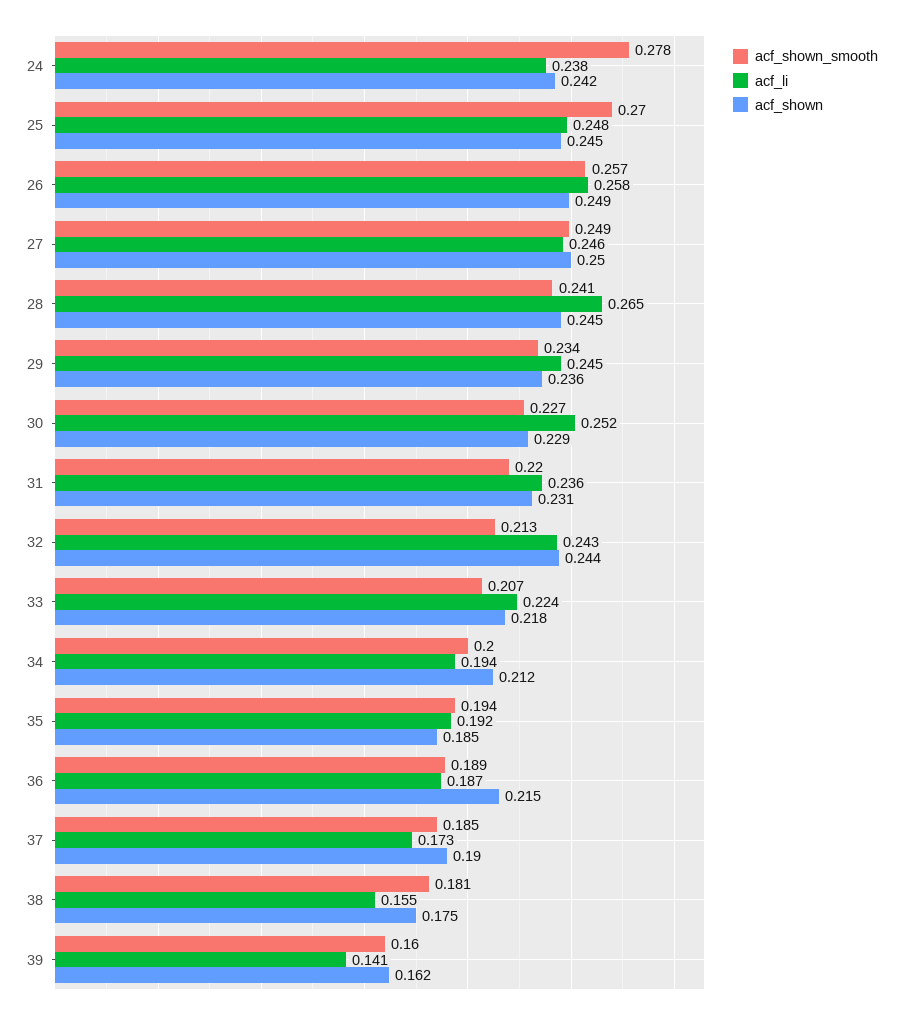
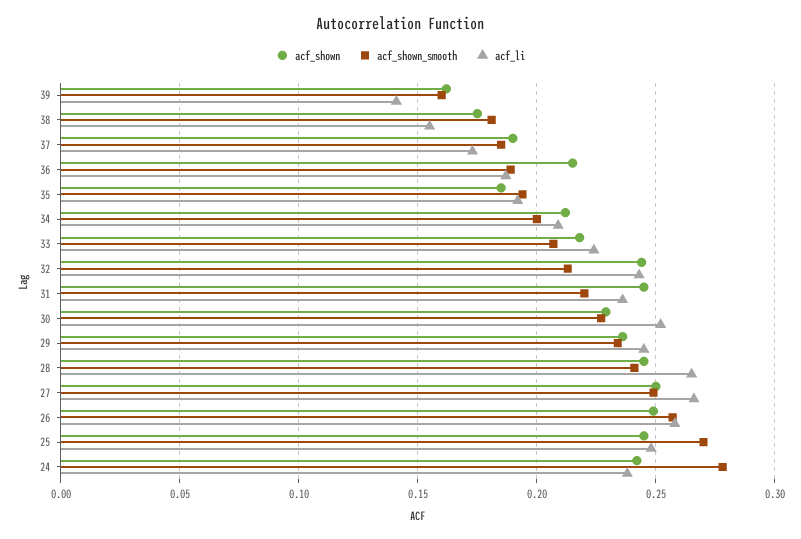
acf_li, 27: 0.246 -> 0.265
acf_shown, 31: 0.231 -> 0.245
acf_li, 34: 0.194 -> 0.21

